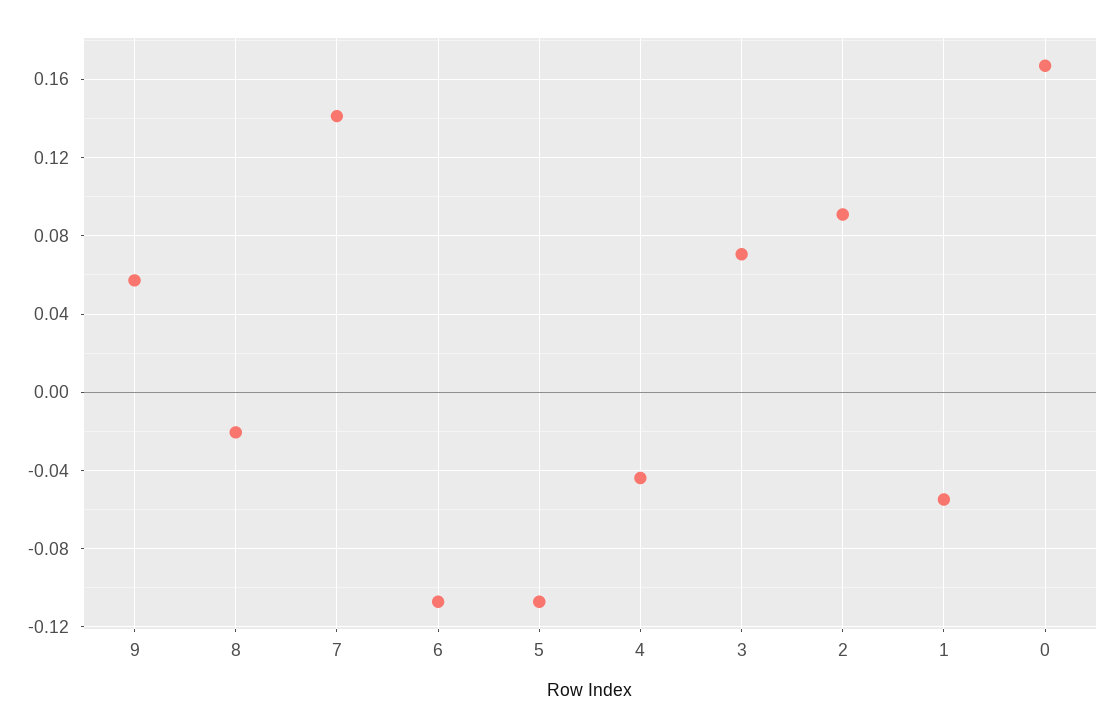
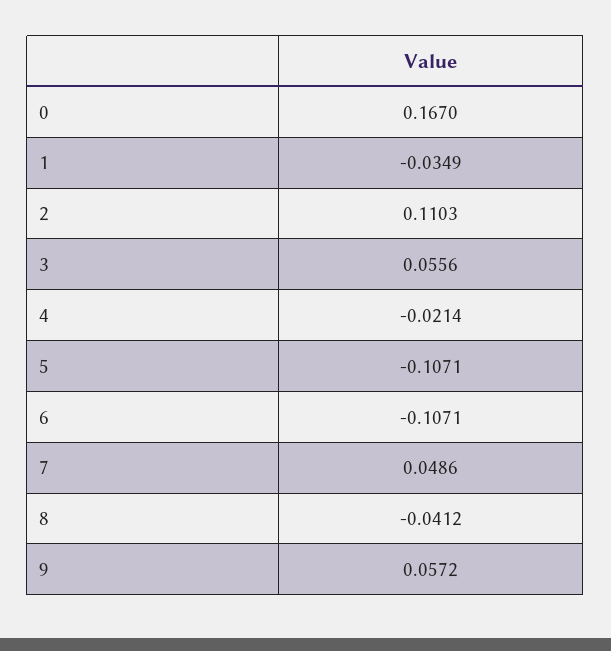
8: -0.02 -> -0.0412
7: 0.14 -> 0.0486
4: -0.045 -> -0.0214
3: 0.07 -> 0.0556
2: 0.09 -> 0.1103
1: -0.055 -> -0.0349

